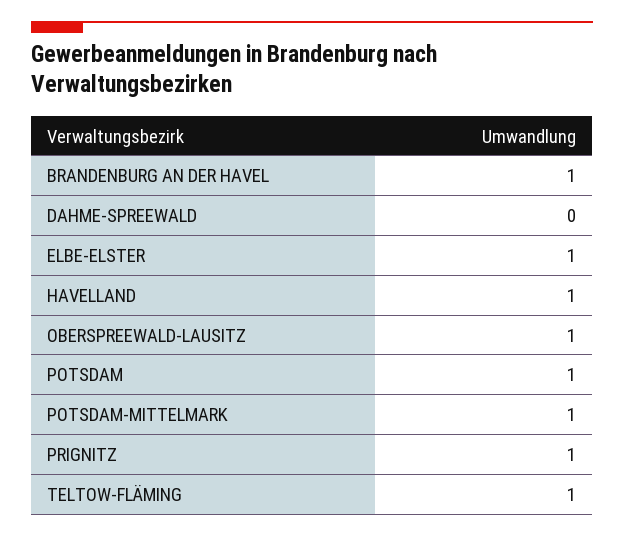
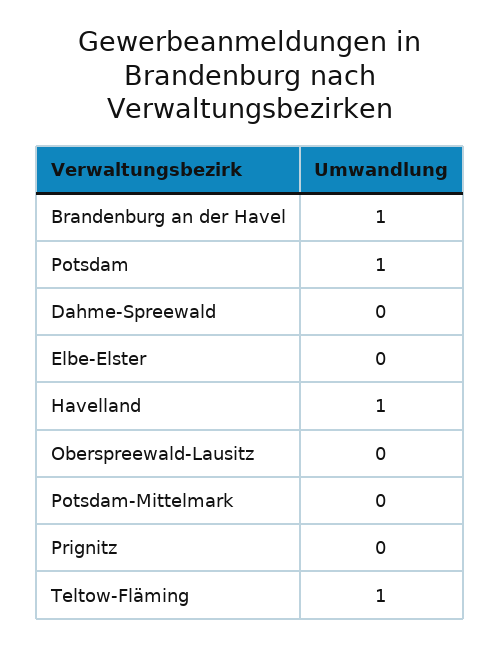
ELBE-ELSTER: 1 -> 0
OBERSPREEWALD-LAUSITZ: 1 -> 0
POTSDAM-MITTELMARK: 1 -> 0
PRIGNITZ: 1 -> 0

